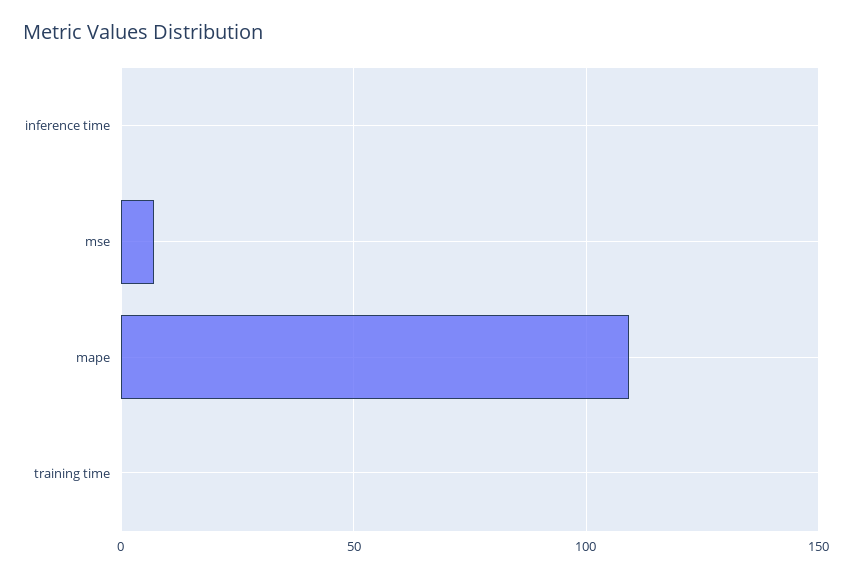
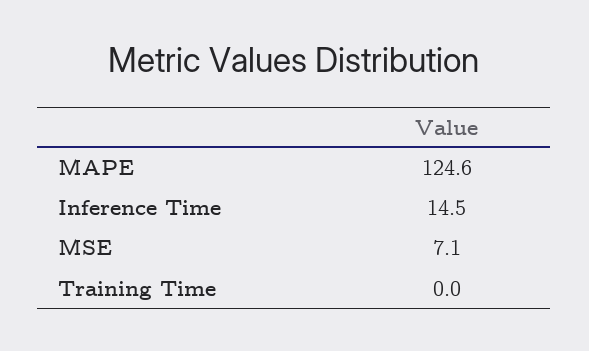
inference time: 0 -> 14.5
mape: 110 -> 124.6

